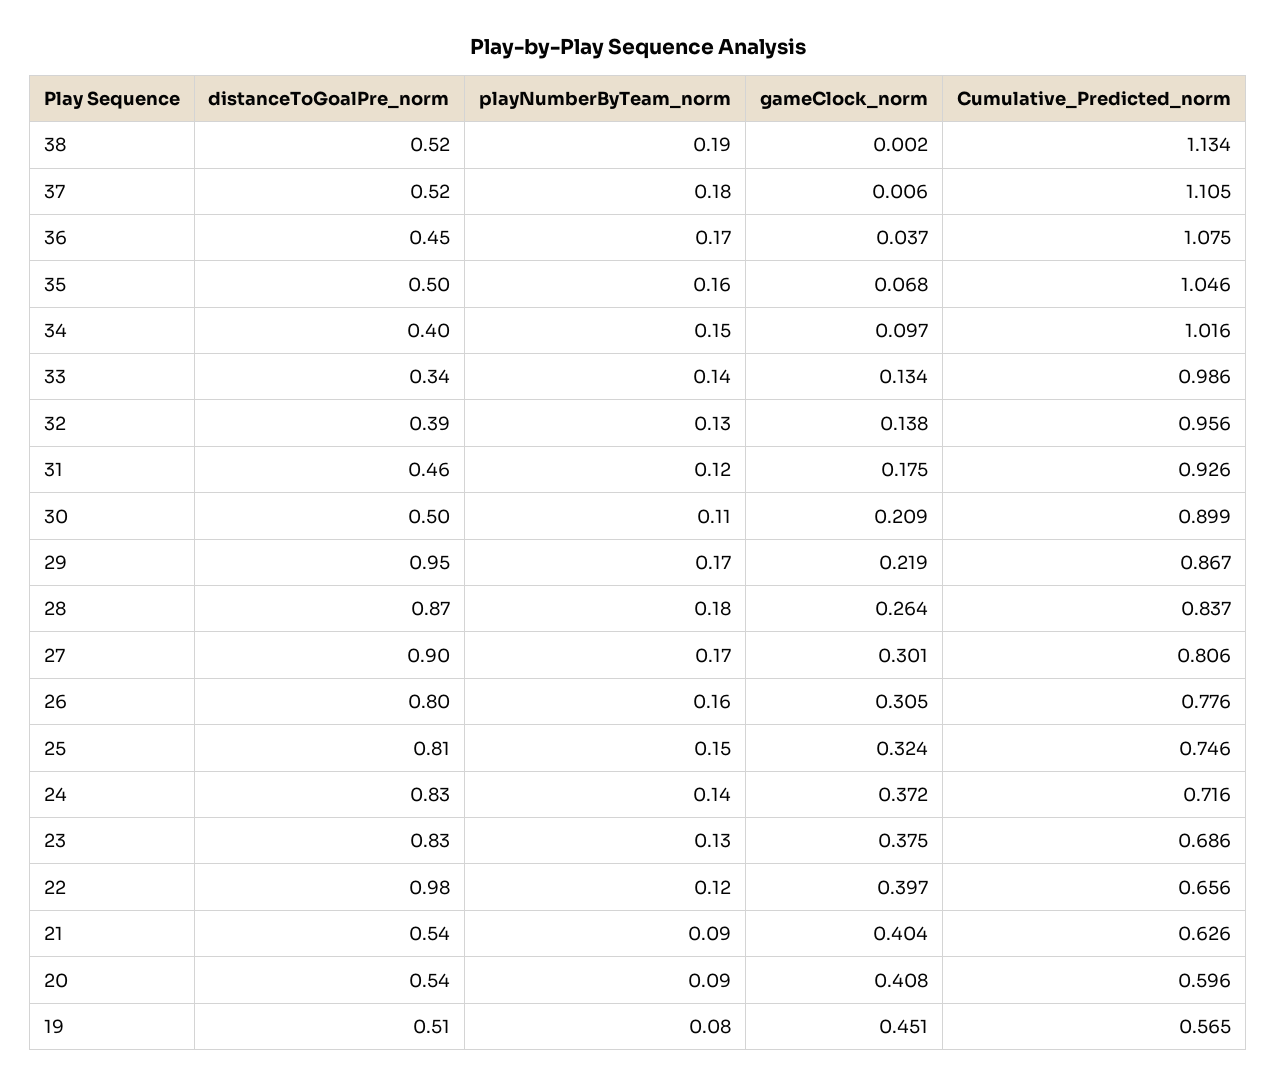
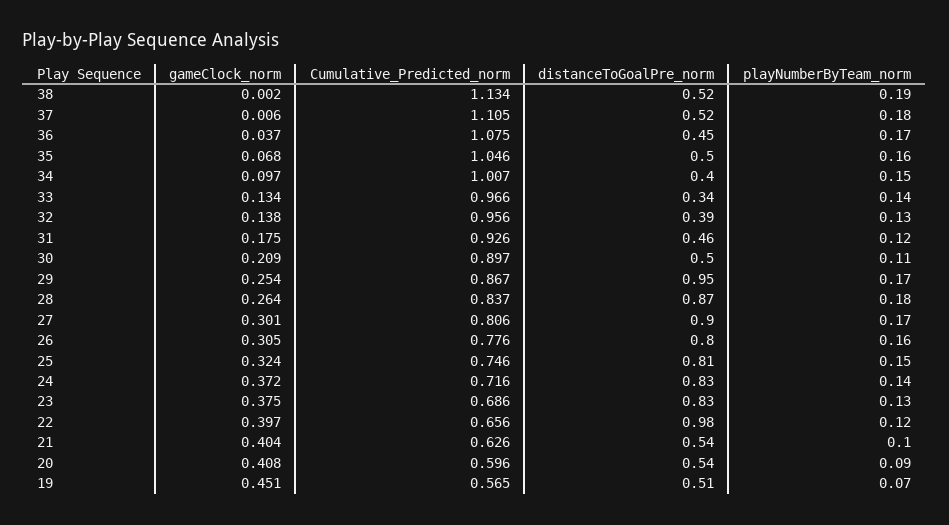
Cumulative_Predicted_norm, 34: 1.016 -> 1.007
Cumulative_Predicted_norm, 33: 0.986 -> 0.966
Cumulative_Predicted_norm, 30: 0.899 -> 0.897
gameClock_norm, 29: 0.219 -> 0.254
playNumberByTeam_norm, 21: 0.09 -> 0.1
playNumberByTeam_norm, 19: 0.08 -> 0.07

